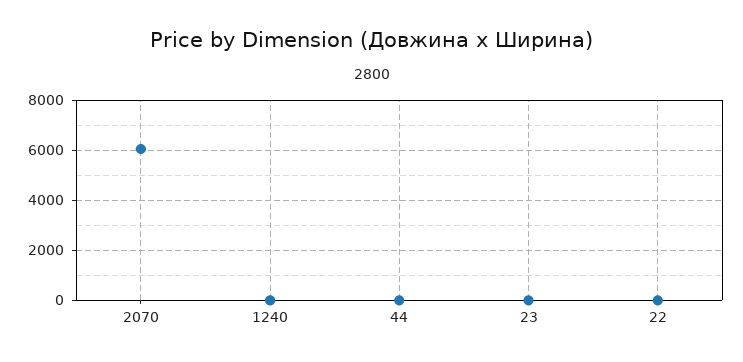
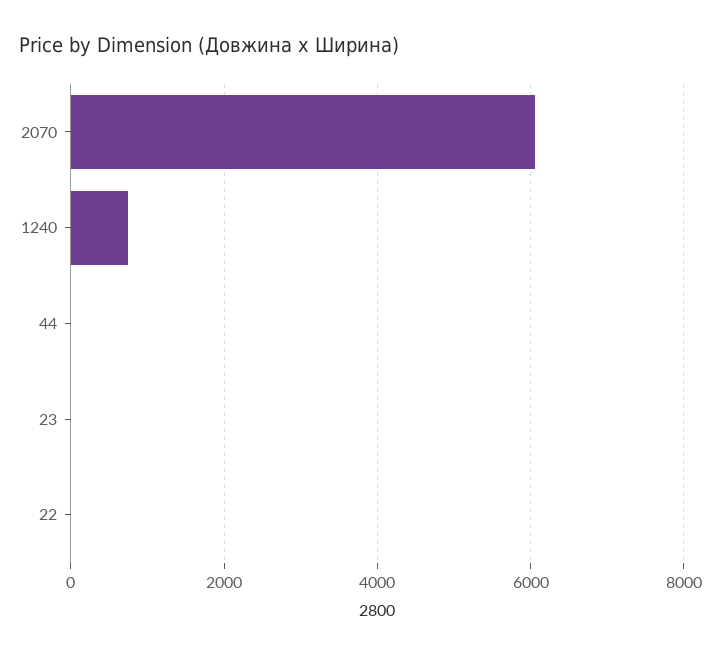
1240: 0 -> 800

